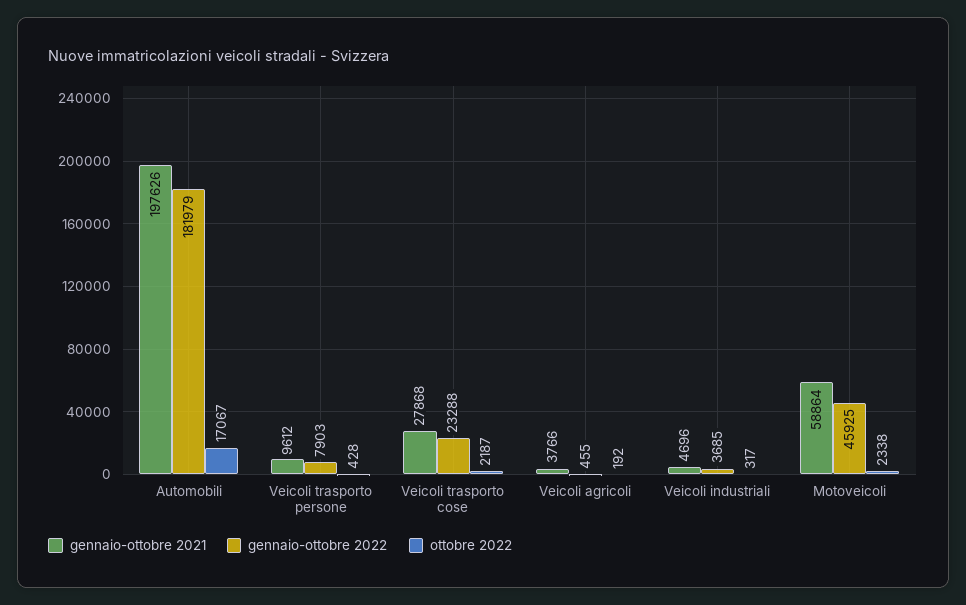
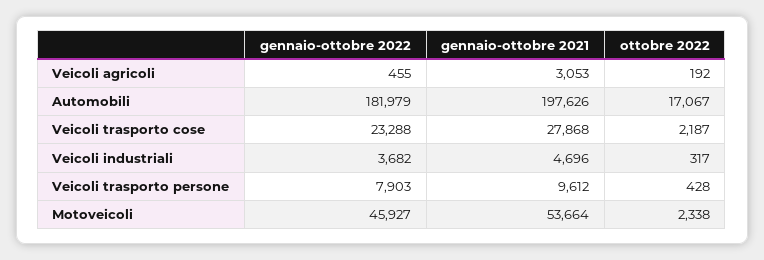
gennaio-ottobre 2021, Veicoli agricoli: 3766 -> 3053
gennaio-ottobre 2022, Veicoli industriali: 3685 -> 3682
gennaio-ottobre 2021, Motoveicoli: 58864 -> 53664
gennaio-ottobre 2022, Motoveicoli: 45925 -> 45927

